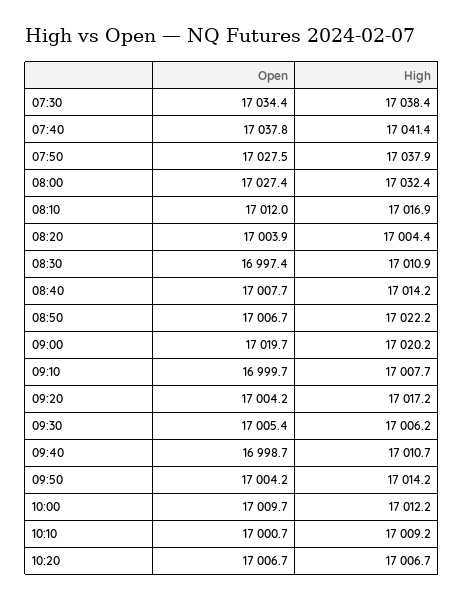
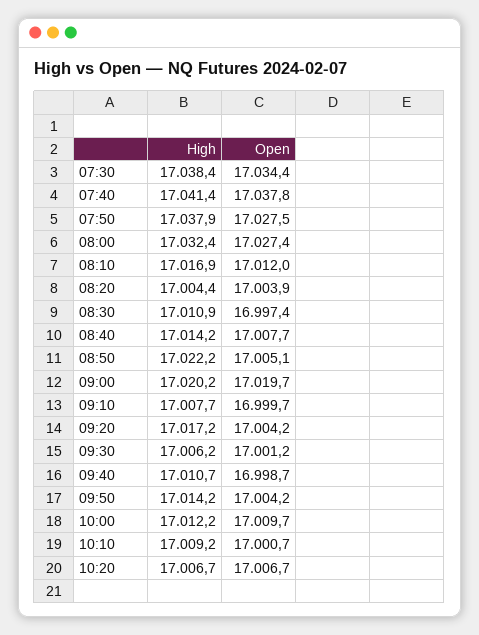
Open, 08:50: 17006.7 -> 17005.1
Open, 09:30: 17005.4 -> 17001.2

